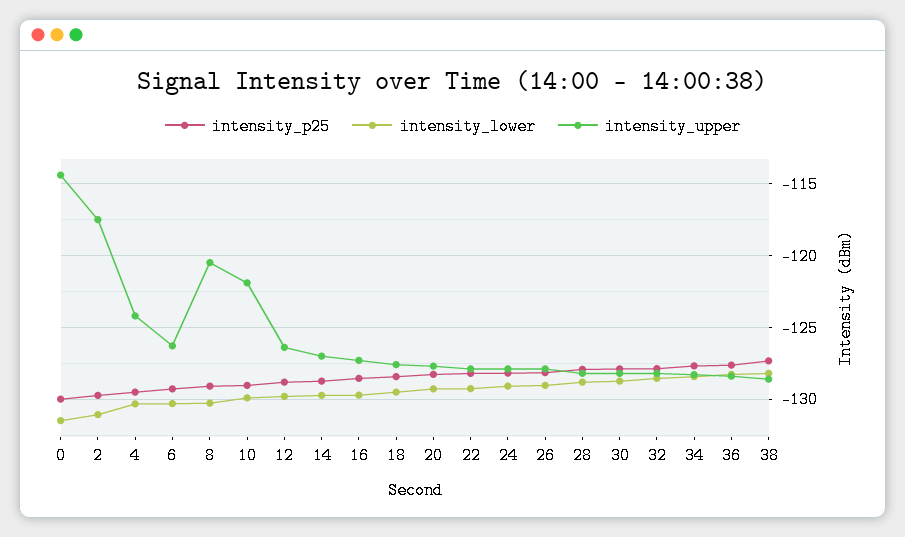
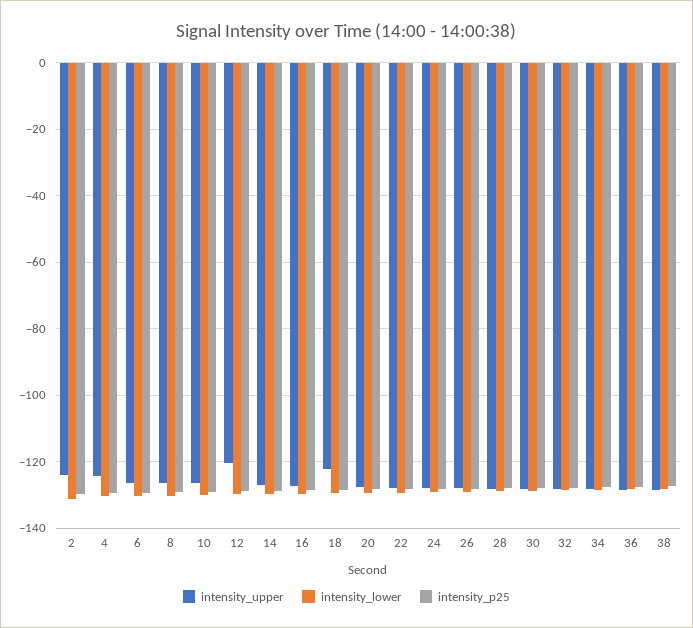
intensity_p25, 0: -130 -> none
intensity_lower, 0: -131.5 -> none
intensity_upper, 0: -114.5 -> none
intensity_upper, 2: -117.5 -> -124
intensity_upper, 8: -120.5 -> -126
intensity_upper, 10: -122 -> -126
intensity_upper, 12: -126.5 -> -120
intensity_upper, 18: -127.5 -> -122

